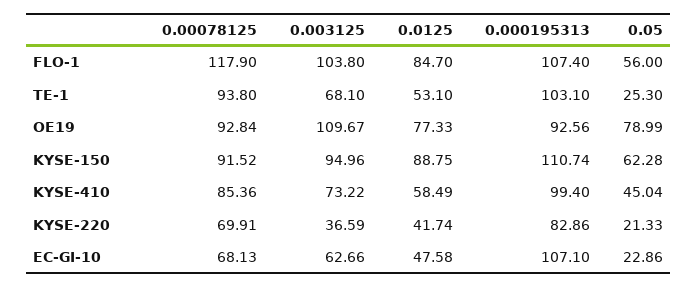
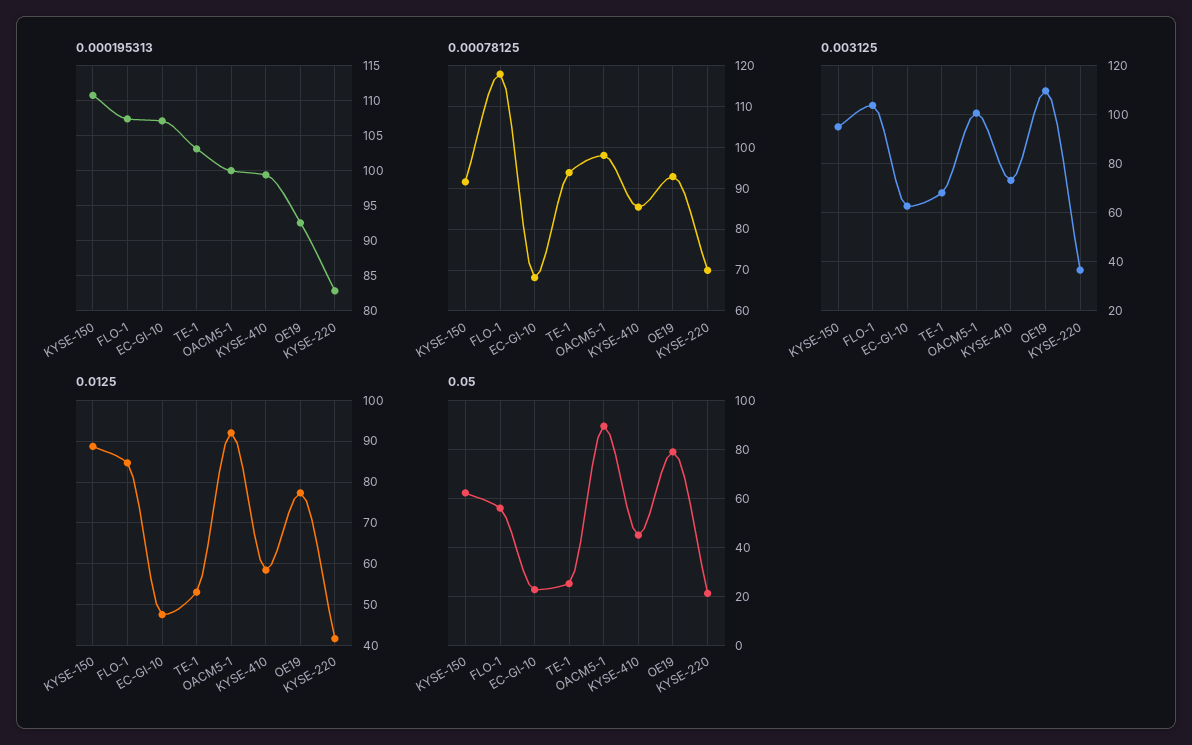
0.000195313, OACM5-1: none -> 100
0.00078125, OACM5-1: none -> 98
0.003125, OACM5-1: none -> 100
0.0125, OACM5-1: none -> 92
0.05, OACM5-1: none -> 90

